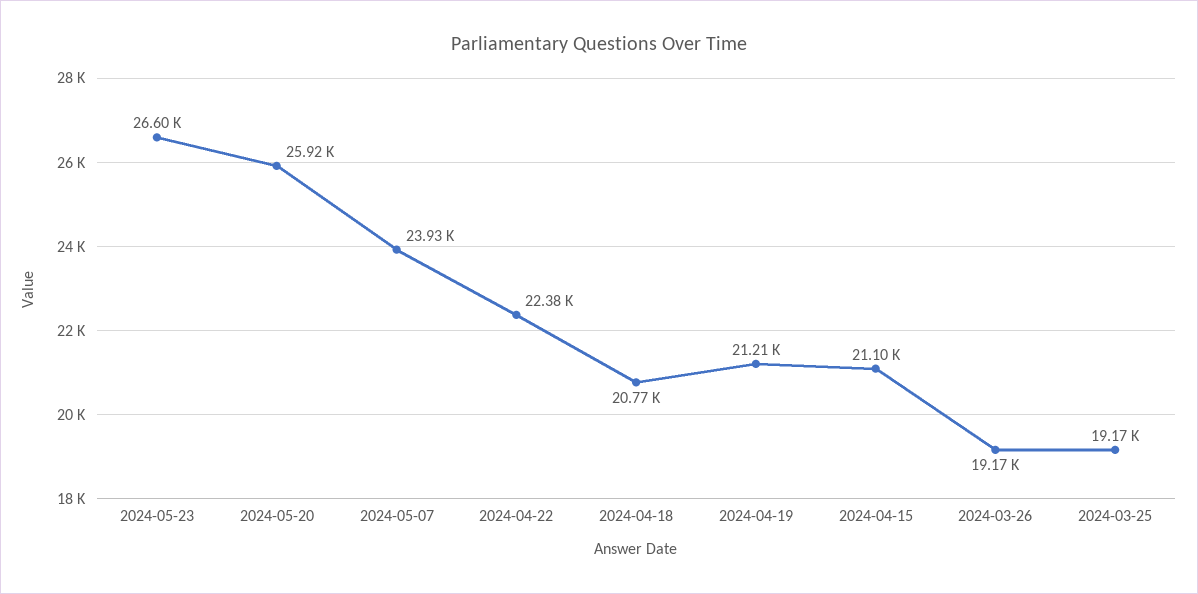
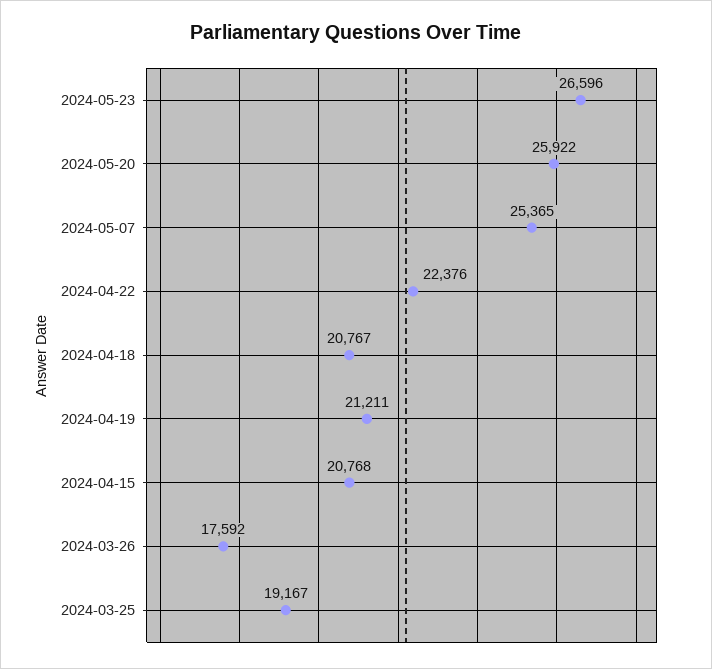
2024-05-07: 23930 -> 25365
2024-04-15: 21100 -> 20768
2024-03-26: 19170 -> 17592

